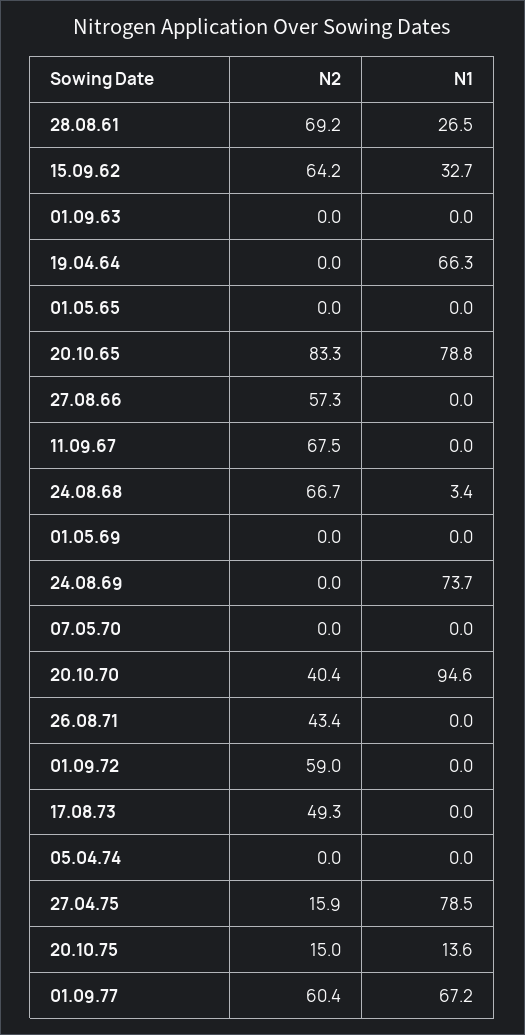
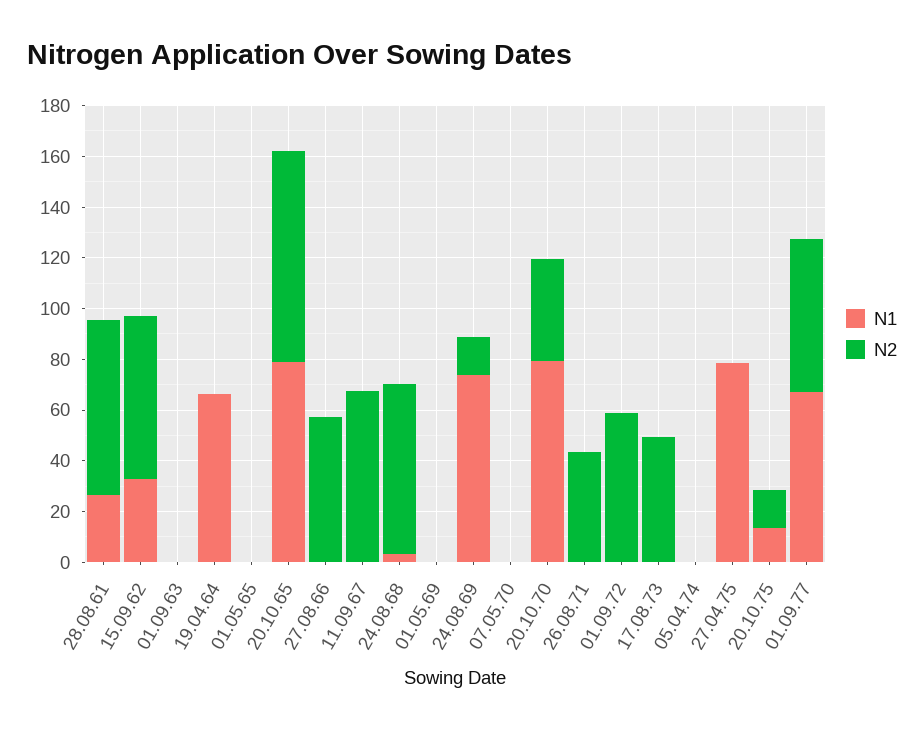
N2, 24.08.69: 0 -> 15
N1, 20.10.70: 94.6 -> 80
N2, 27.04.75: 15.9 -> 0

